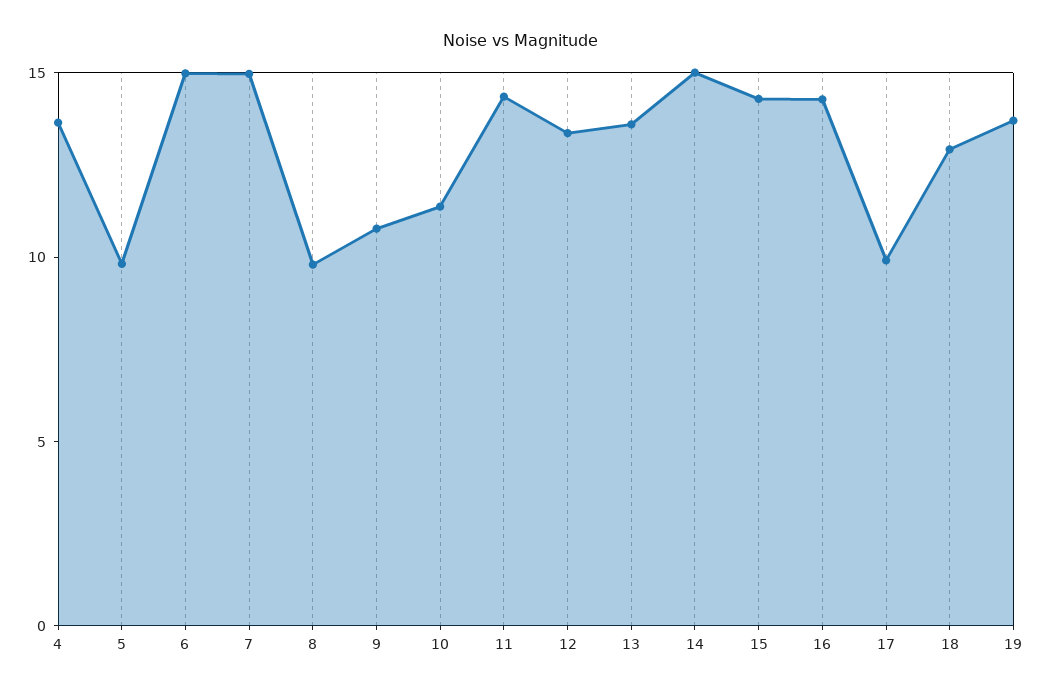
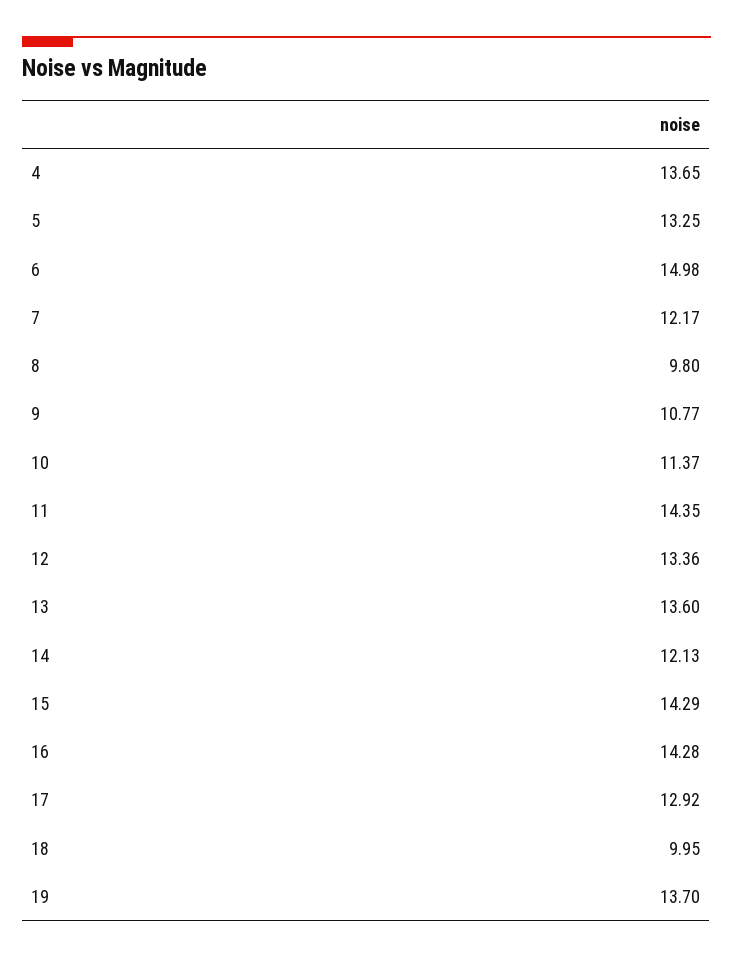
5: 10 -> 13.25
7: 15 -> 12.17
14: 15 -> 12.13
17: 10 -> 12.92
18: 13 -> 9.95

